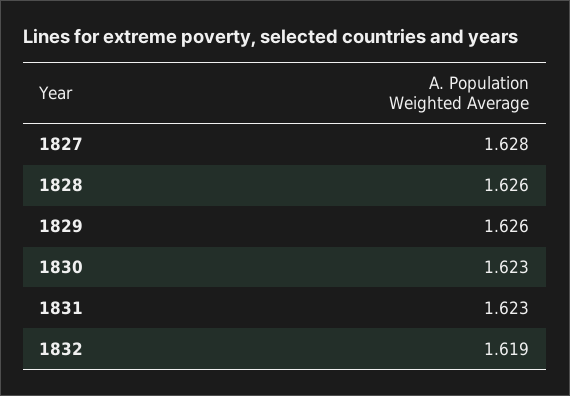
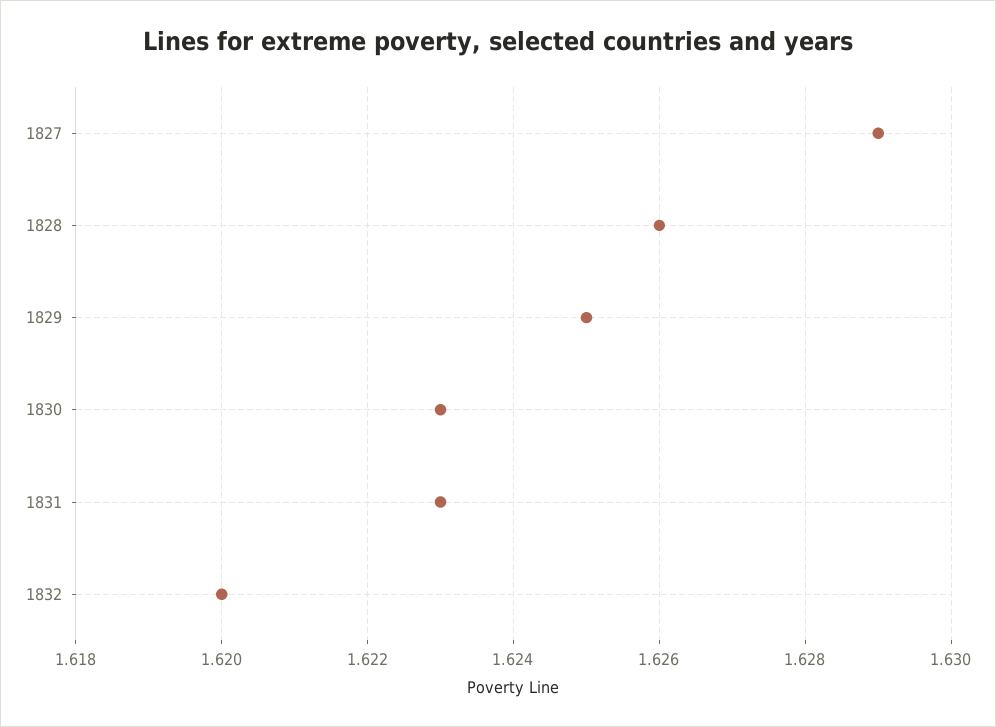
1827: 1.628 -> 1.629
1829: 1.626 -> 1.625
1832: 1.619 -> 1.62

